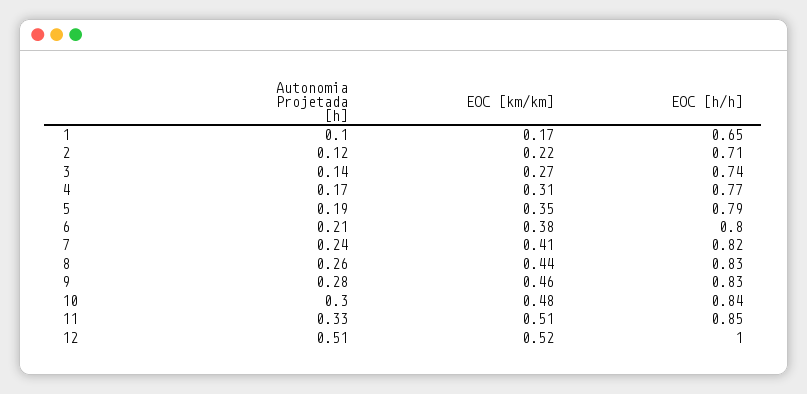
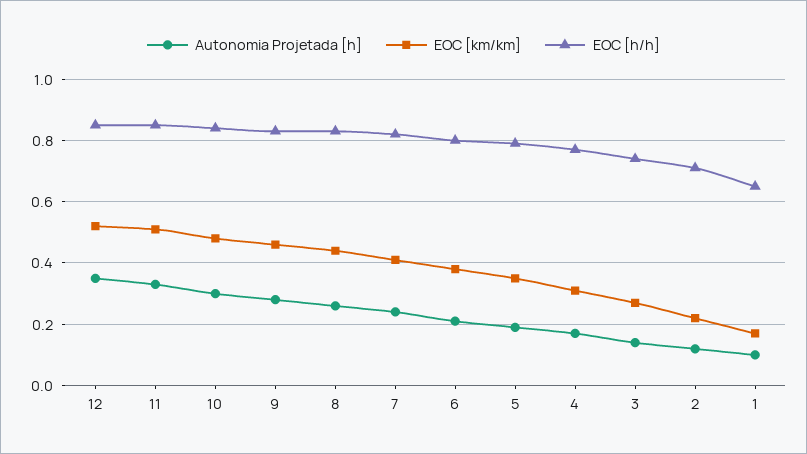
Autonomia Projetada [h], 12: 0.51 -> 0.35
EOC [h/h], 12: 1 -> 0.85

